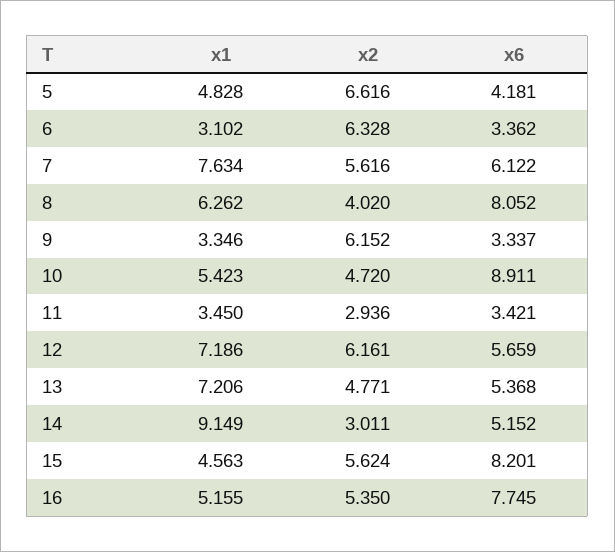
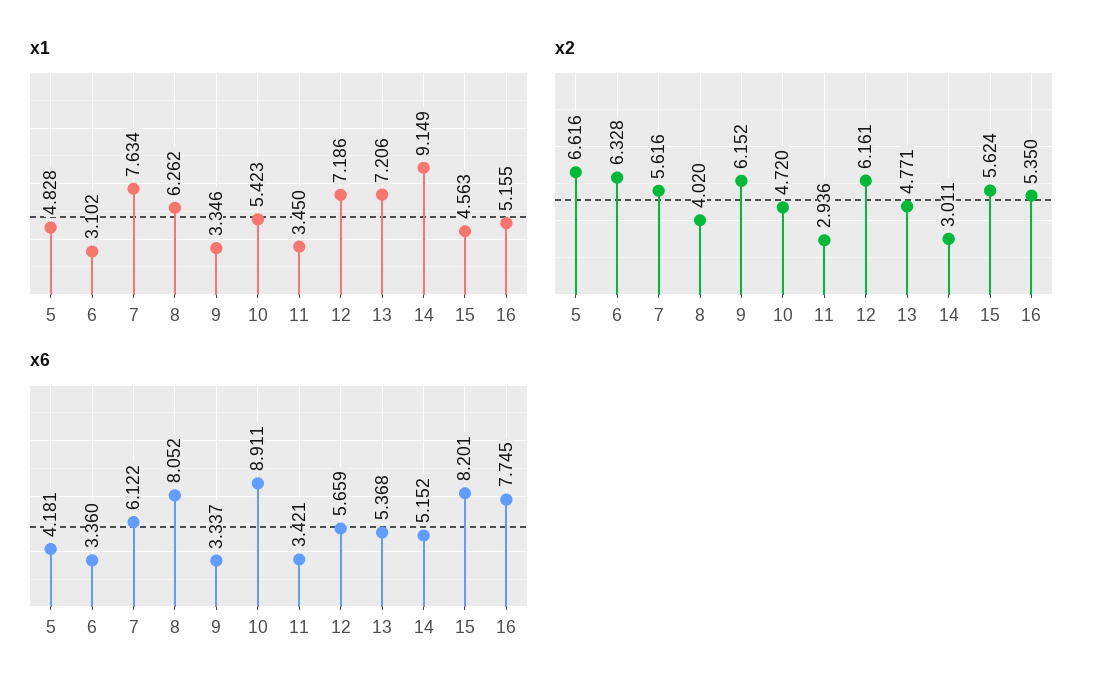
x6, 6: 3.362 -> 3.36

